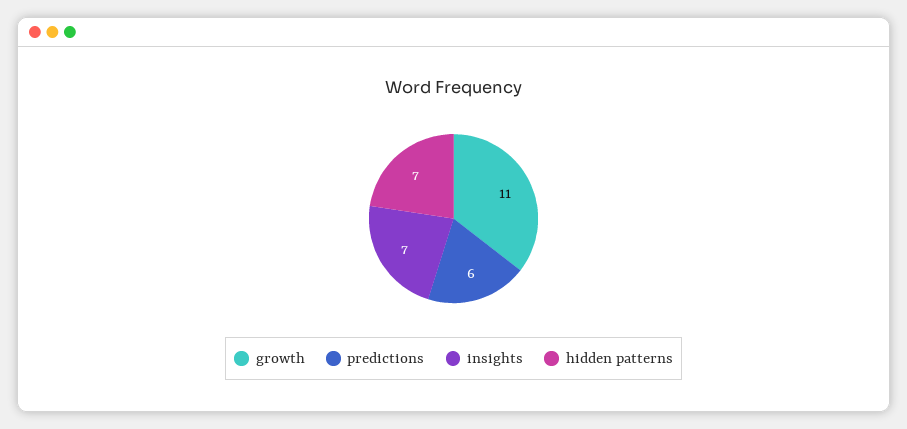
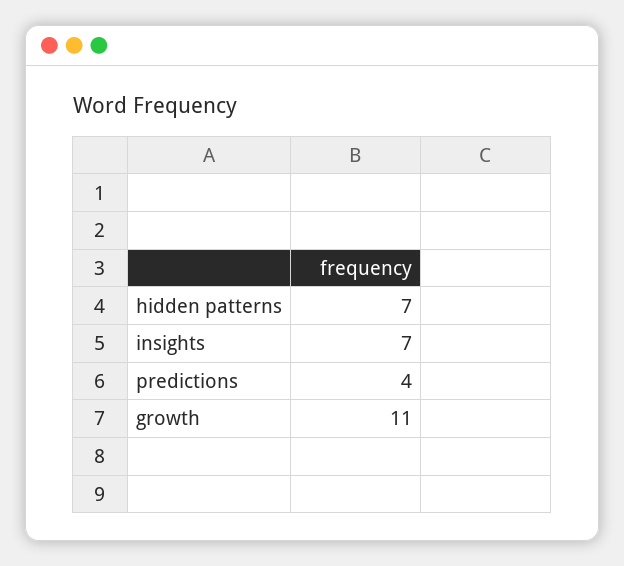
predictions: 6 -> 4

